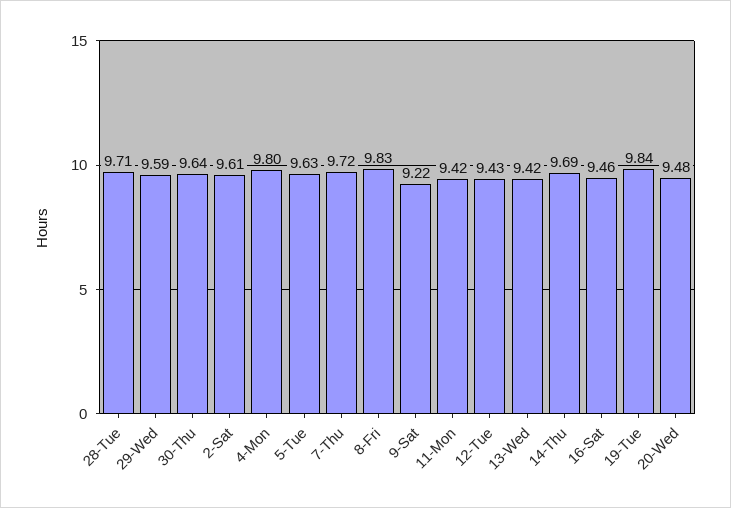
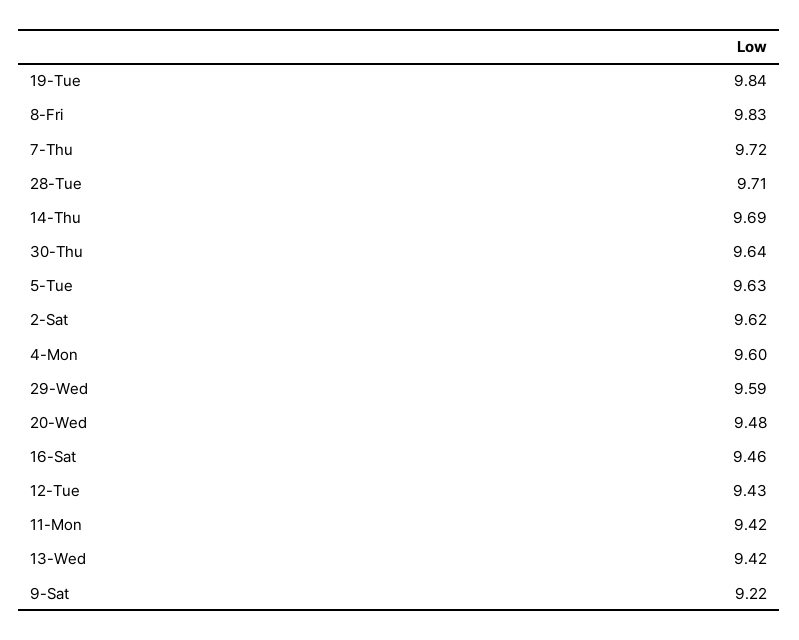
2-Sat: 9.61 -> 9.62
4-Mon: 9.8 -> 9.6

